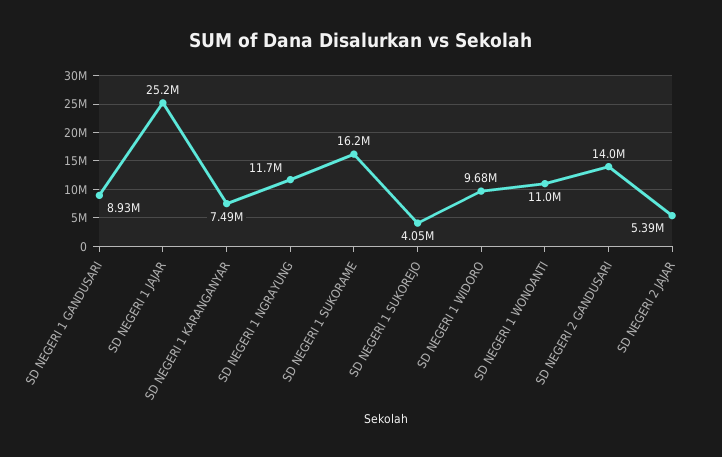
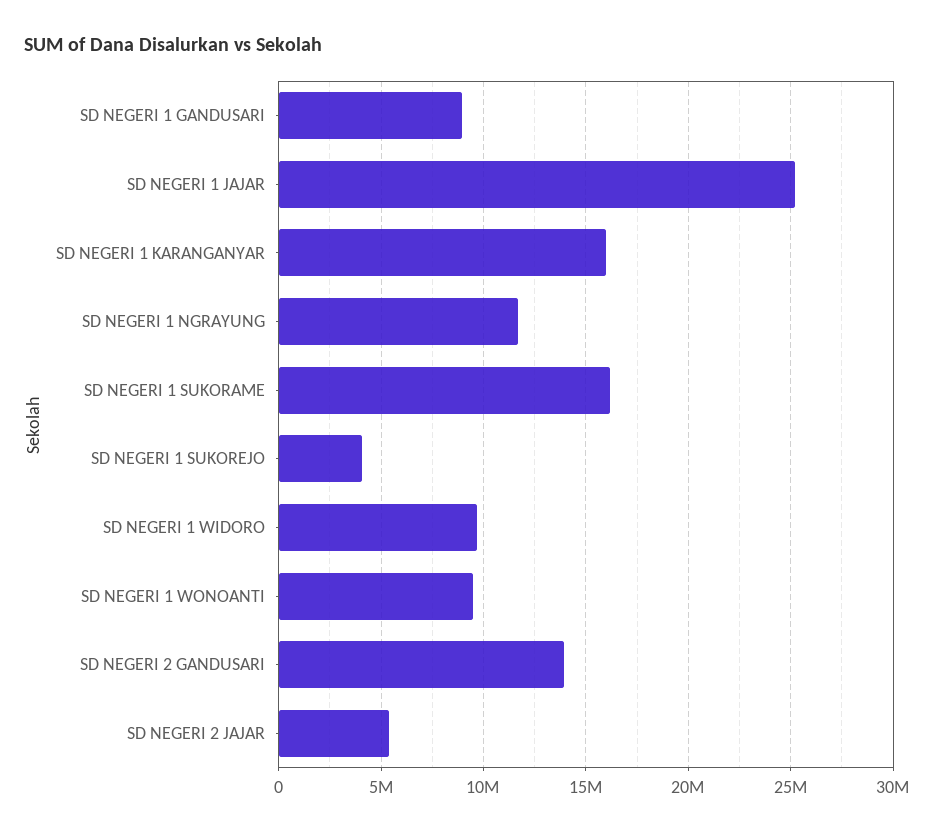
SD NEGERI 1 KARANGANYAR: 7490000 -> 16000000
SD NEGERI 1 WONOANTI: 11000000 -> 9500000

